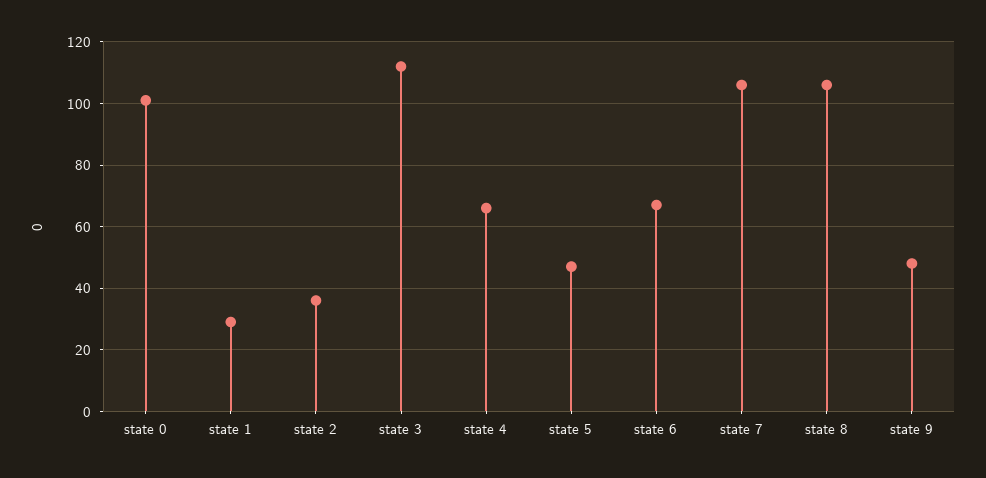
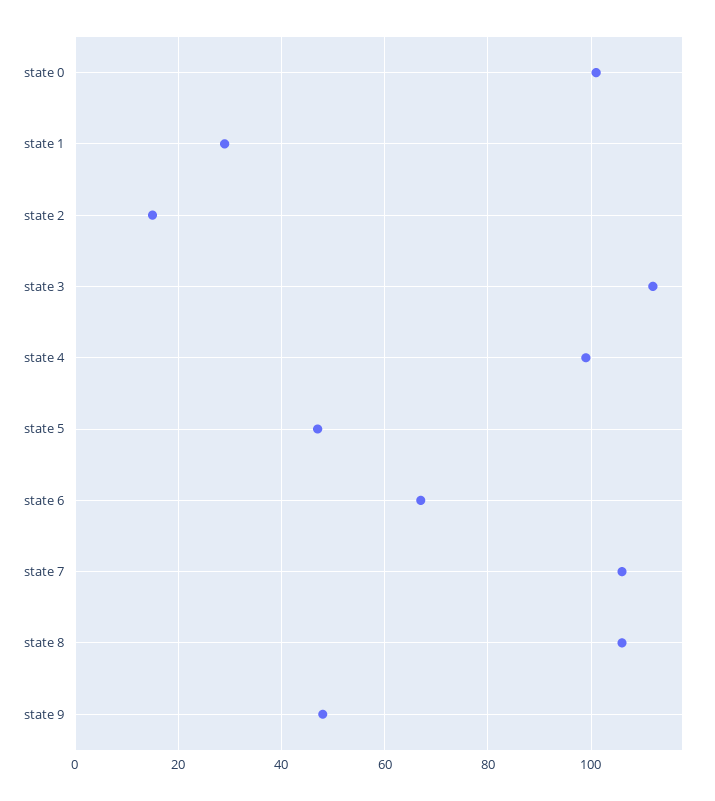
state 2: 35 -> 15
state 4: 65 -> 100

